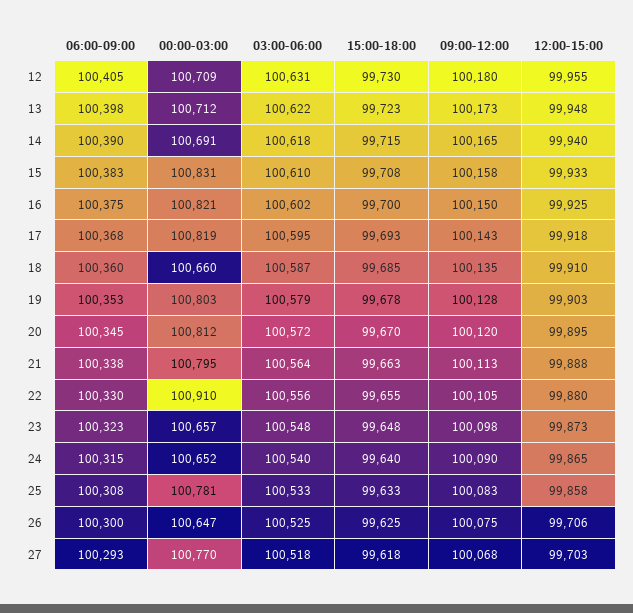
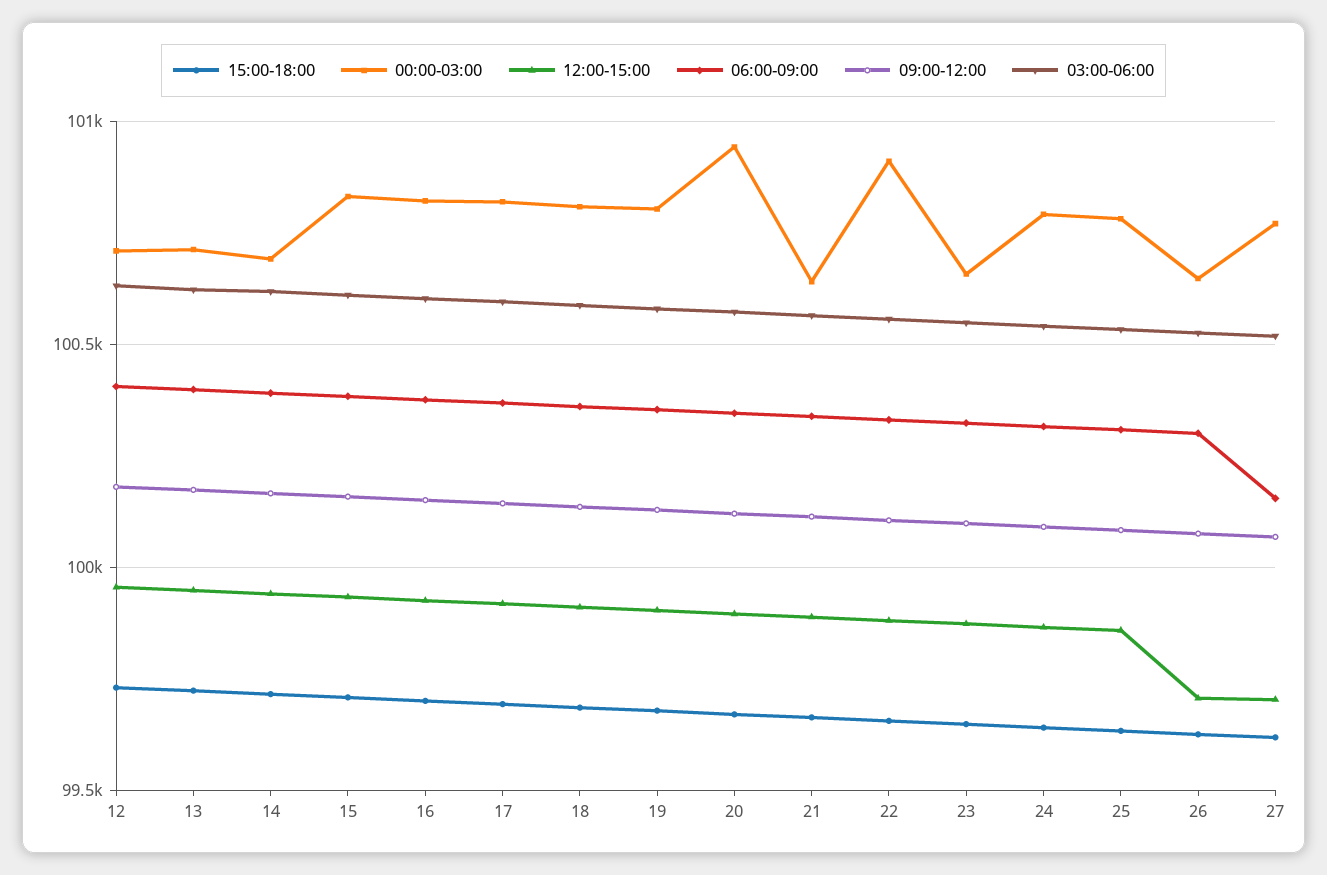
00:00-03:00, 18: 100660 -> 100800
00:00-03:00, 20: 100812 -> 100950
00:00-03:00, 21: 100795 -> 100650
00:00-03:00, 24: 100652 -> 100800
06:00-09:00, 27: 100293 -> 100150

